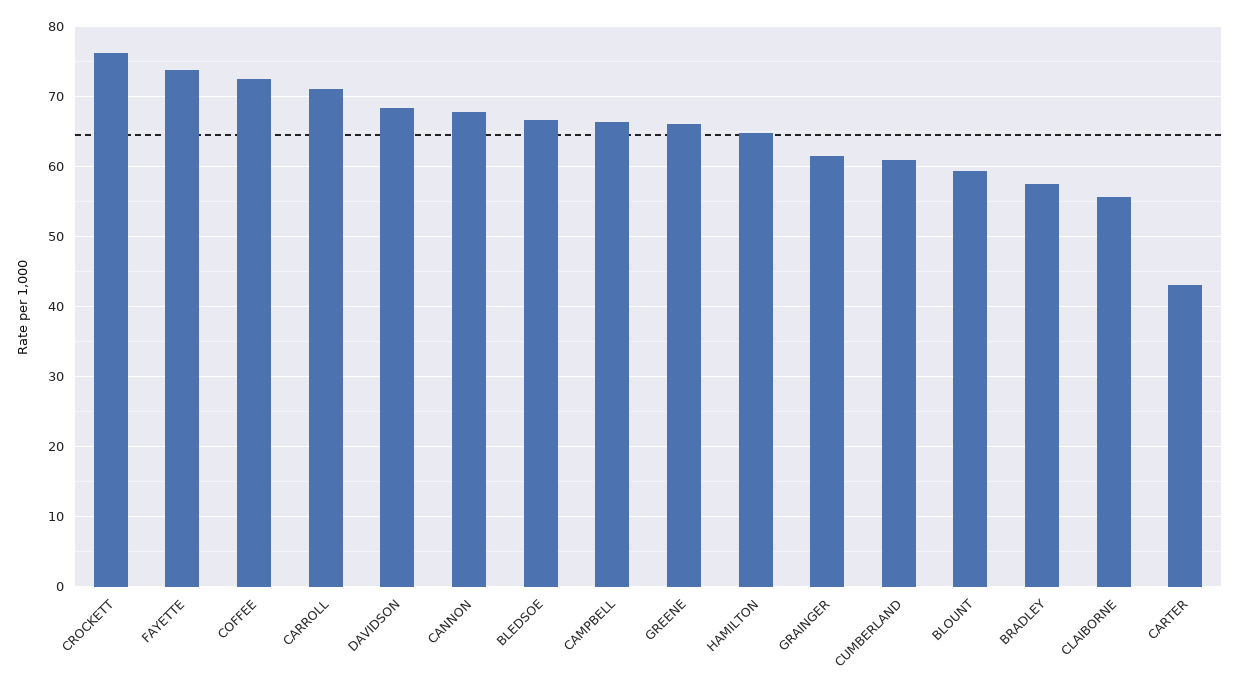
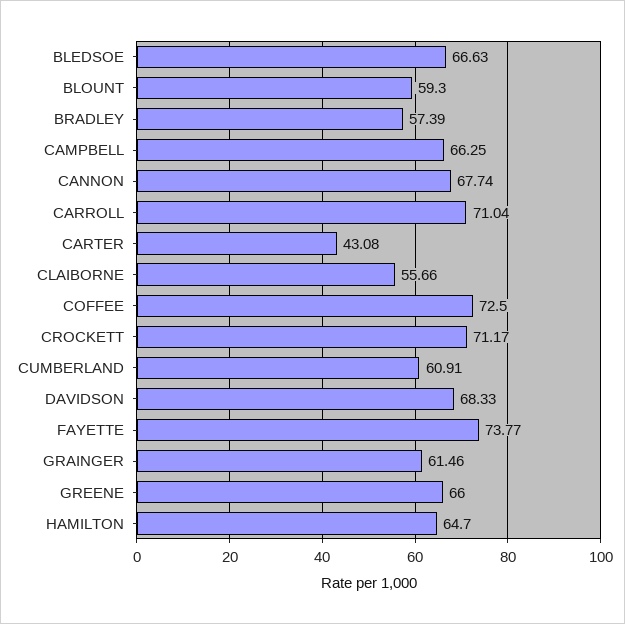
CROCKETT: 76 -> 71.17

